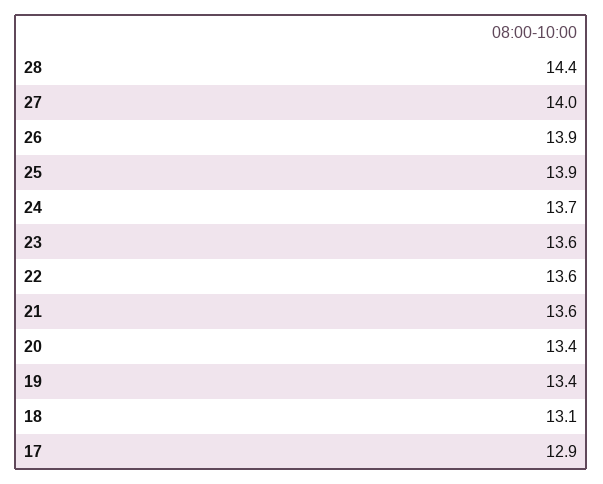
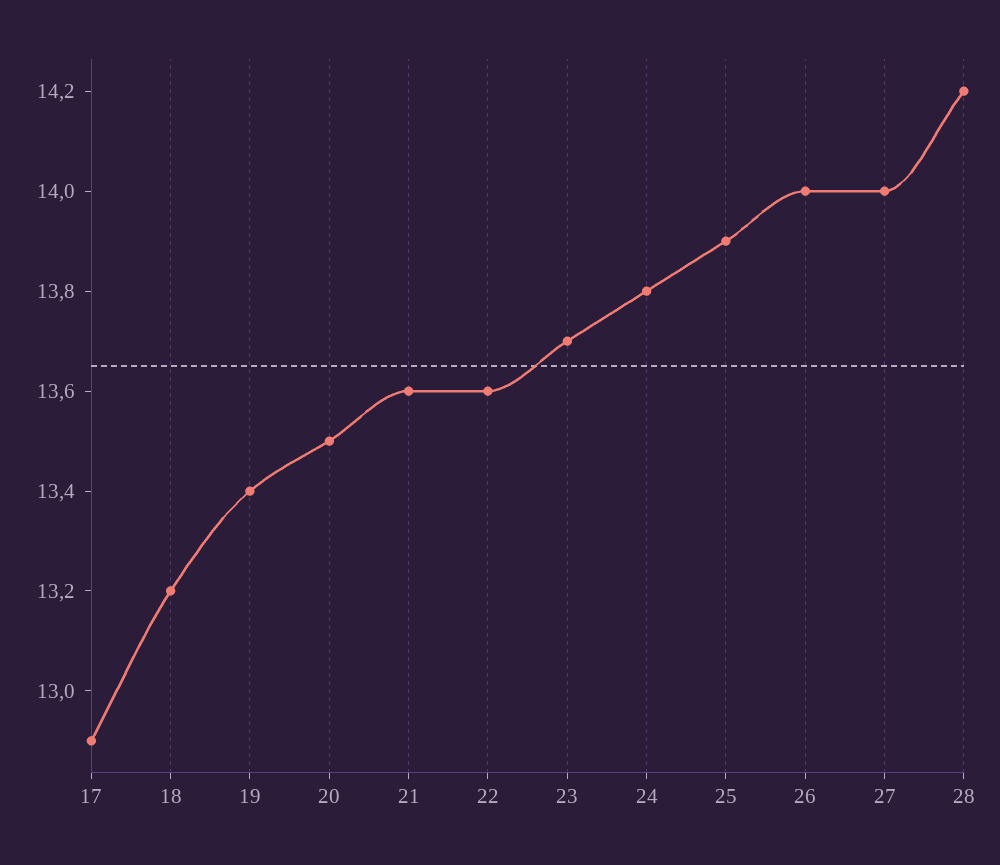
28: 14.4 -> 14.2
26: 13.9 -> 14
24: 13.7 -> 13.8
23: 13.6 -> 13.7
20: 13.4 -> 13.5
18: 13.1 -> 13.2

